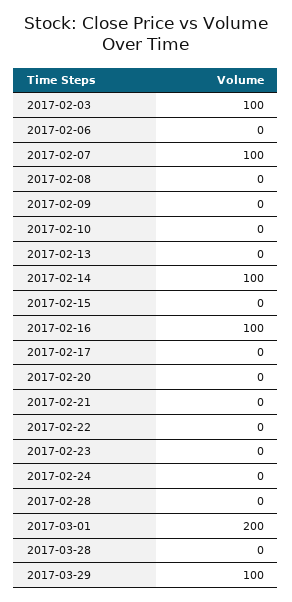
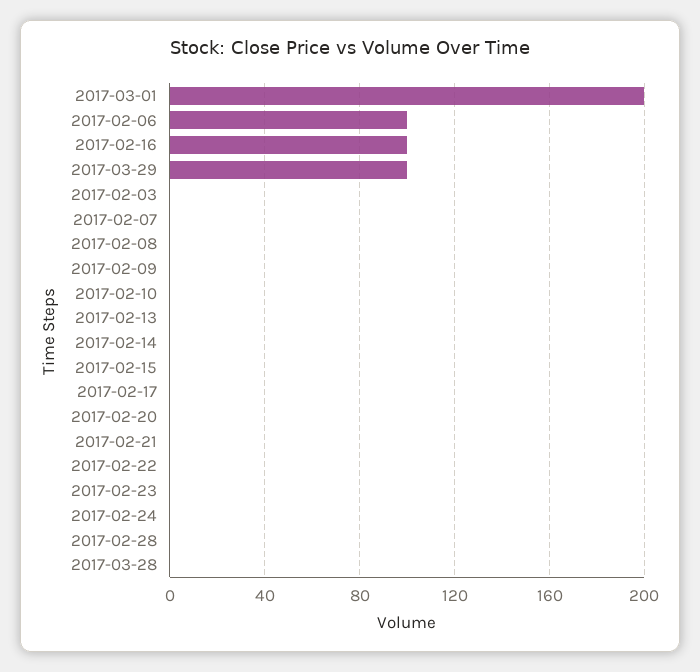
2017-02-03: 100 -> 0
2017-02-06: 0 -> 100
2017-02-07: 100 -> 0
2017-02-14: 100 -> 0

